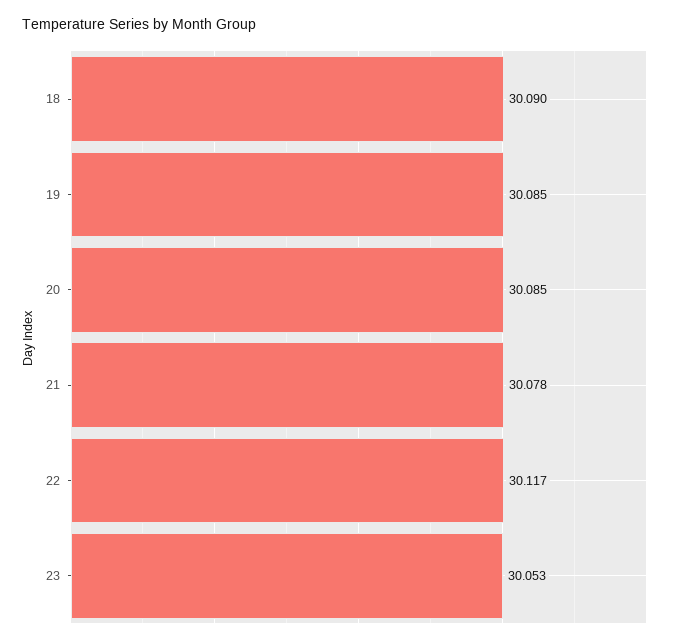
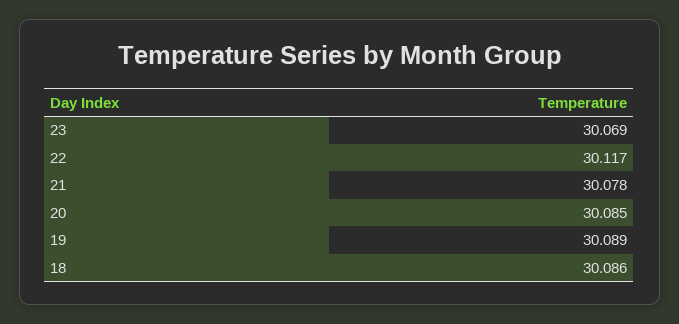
18: 30.09 -> 30.086
19: 30.085 -> 30.089
23: 30.053 -> 30.069

